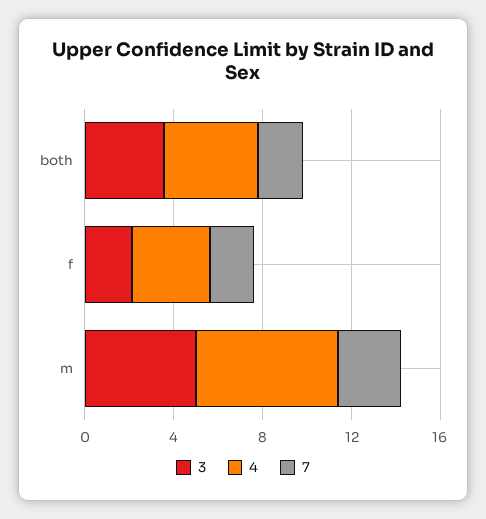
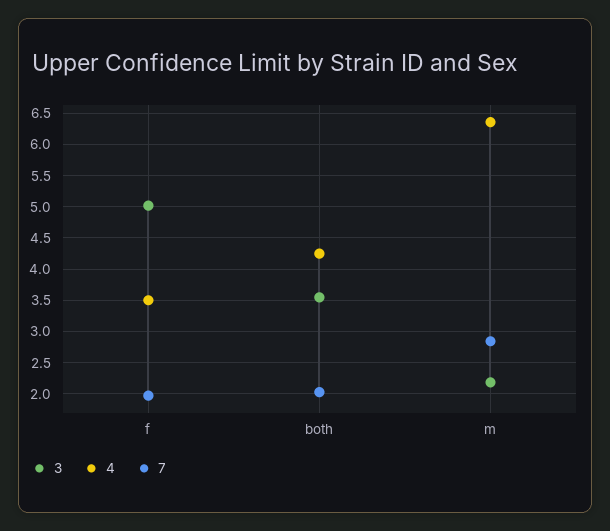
3, f: 2 -> 5
3, m: 5 -> 2.2

